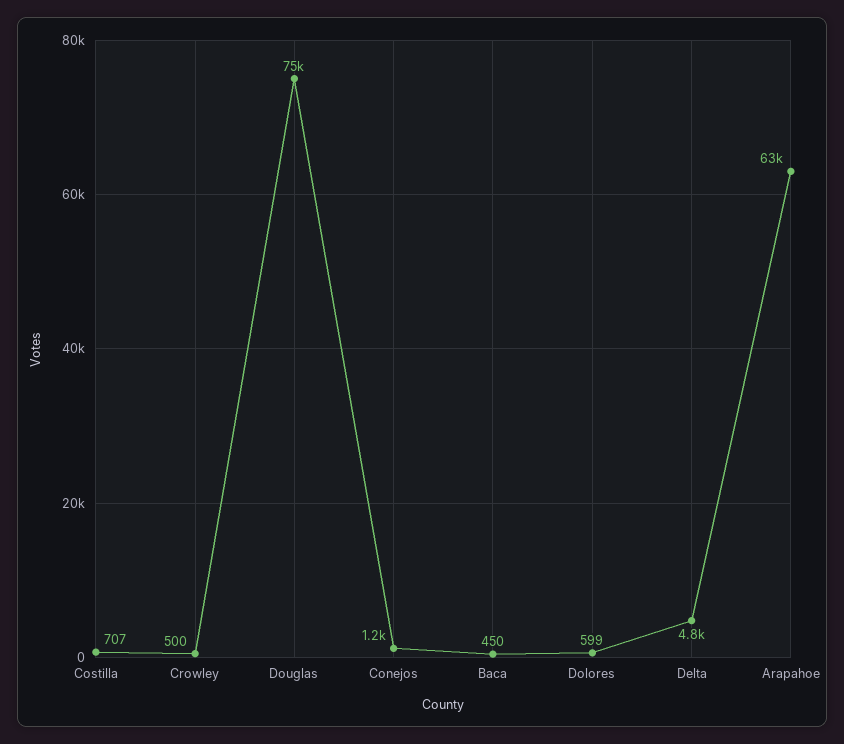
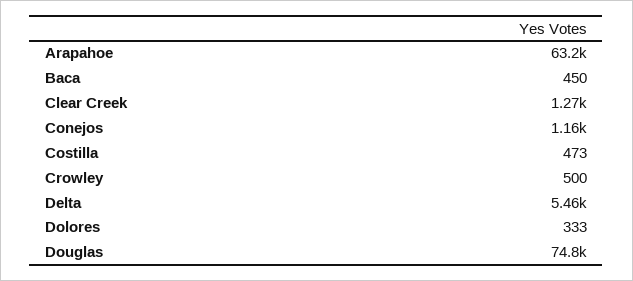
Costilla: 707 -> 473
Dolores: 599 -> 333
Delta: 4800 -> 5460
Clear Creek: none -> 1270

